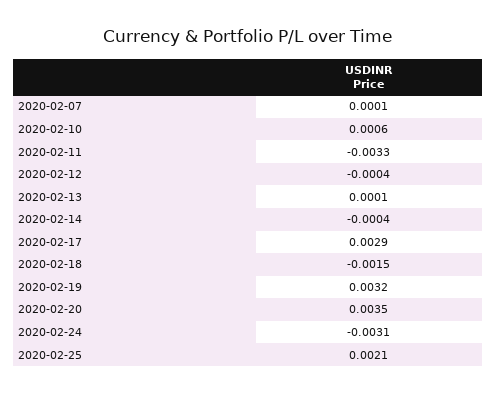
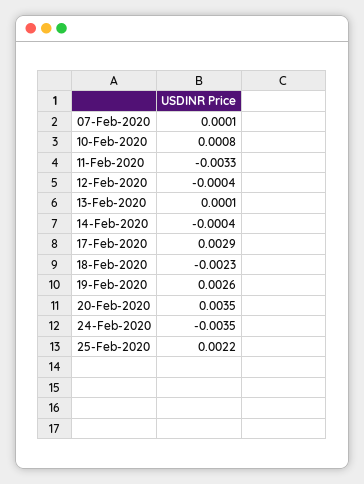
2020-02-10: 0.0006 -> 0.0008
2020-02-18: -0.0015 -> -0.0023
2020-02-19: 0.0032 -> 0.0026
2020-02-24: -0.0031 -> -0.0035
2020-02-25: 0.0021 -> 0.0022

